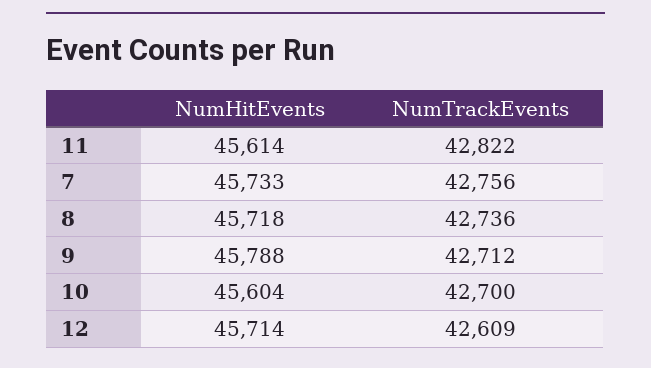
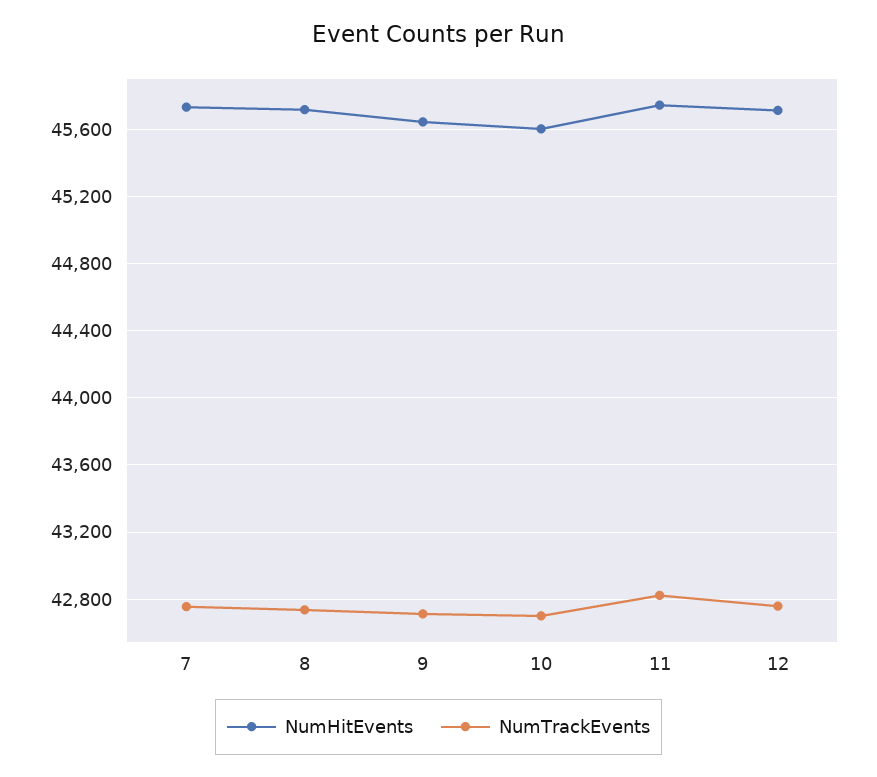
NumHitEvents, 11: 45614 -> 45750
NumHitEvents, 9: 45788 -> 45650
NumTrackEvents, 12: 42609 -> 42750

